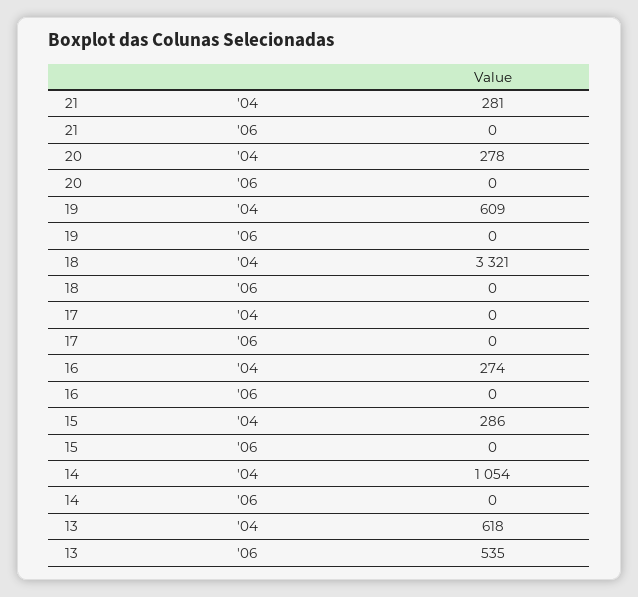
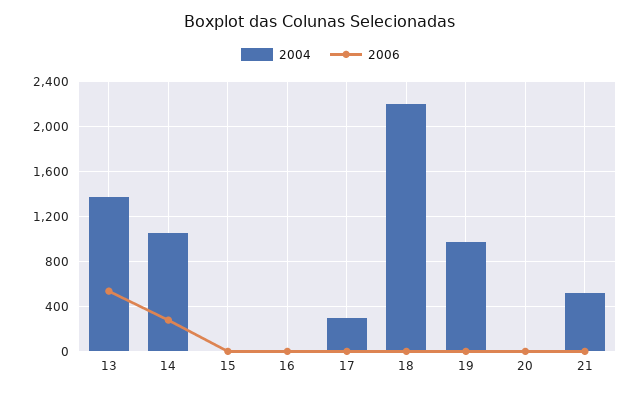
'04, 21: 281 -> 500
'04, 20: 278 -> 0
'04, 19: 609 -> 1000
'04, 18: 3321 -> 2200
'04, 17: 0 -> 300
'04, 16: 274 -> 0
'04, 15: 286 -> 0
'06, 14: 0 -> 300
'04, 13: 618 -> 1400

